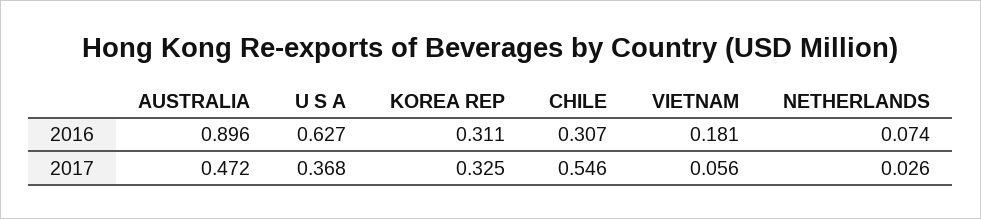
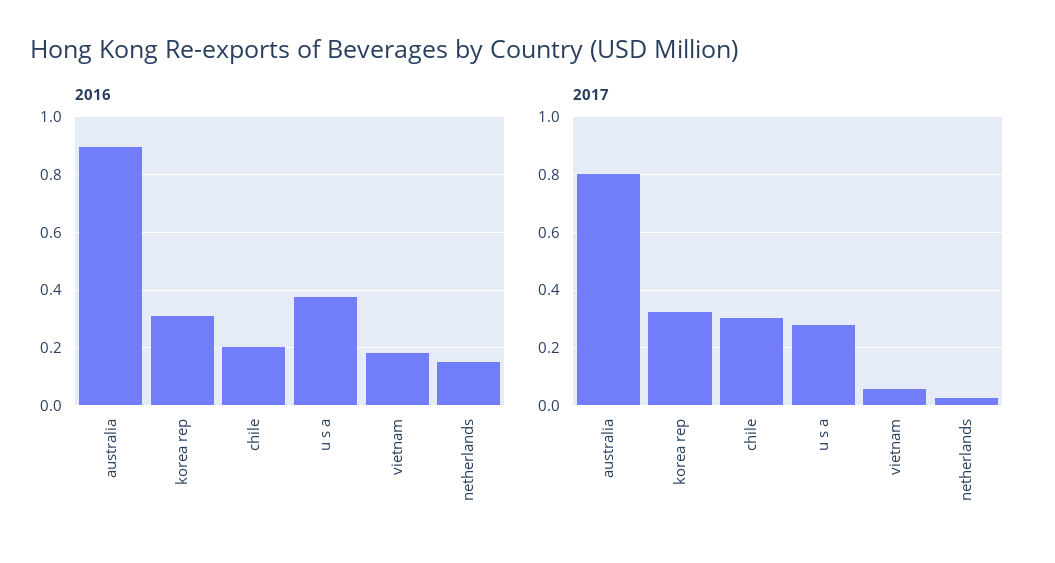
2016, U S A: 0.627 -> 0.375
2016, CHILE: 0.307 -> 0.2
2016, NETHERLANDS: 0.074 -> 0.15
2017, AUSTRALIA: 0.472 -> 0.8
2017, U S A: 0.368 -> 0.275
2017, CHILE: 0.546 -> 0.3

